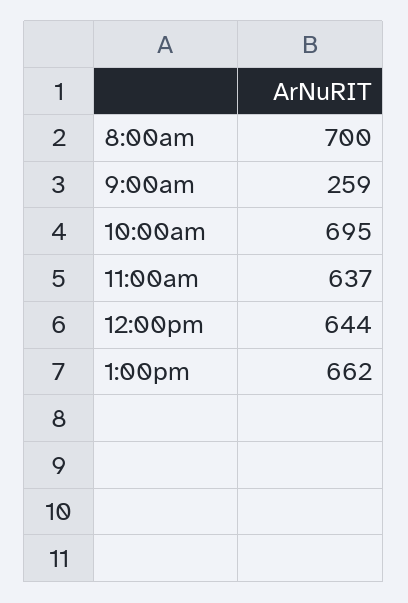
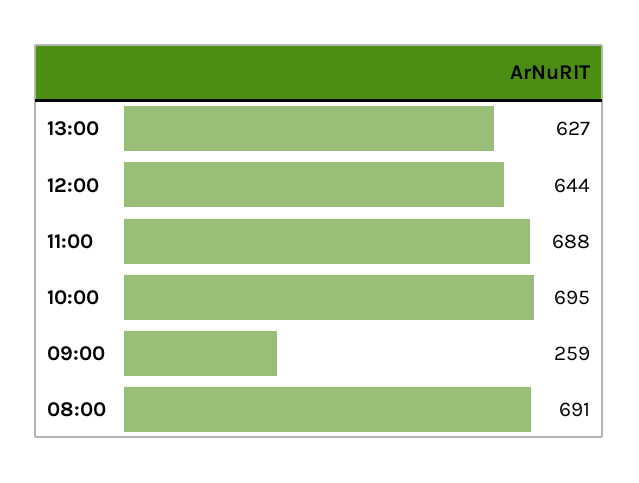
8:00am: 700 -> 691
11:00am: 637 -> 688
1:00pm: 662 -> 627

